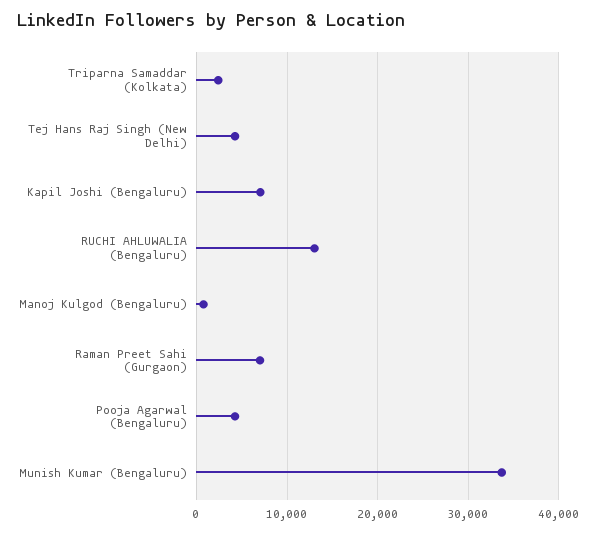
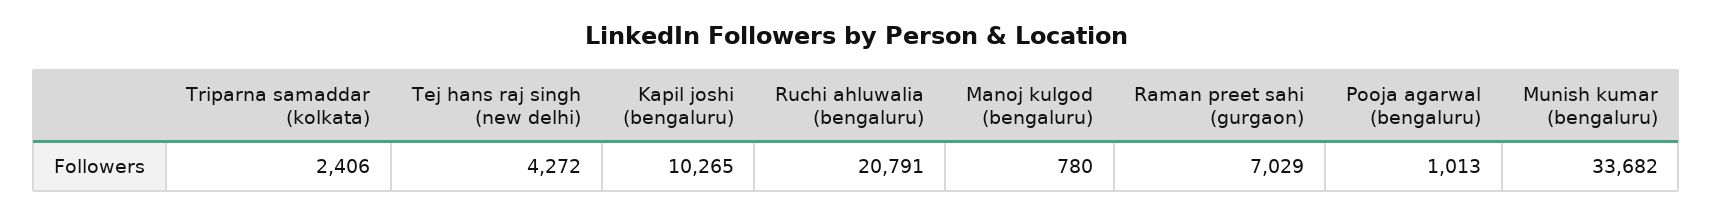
Kapil Joshi (Bengaluru): 7000 -> 10265
RUCHI AHLUWALIA (Bengaluru): 13000 -> 20791
Pooja Agarwal (Bengaluru): 4000 -> 1013

